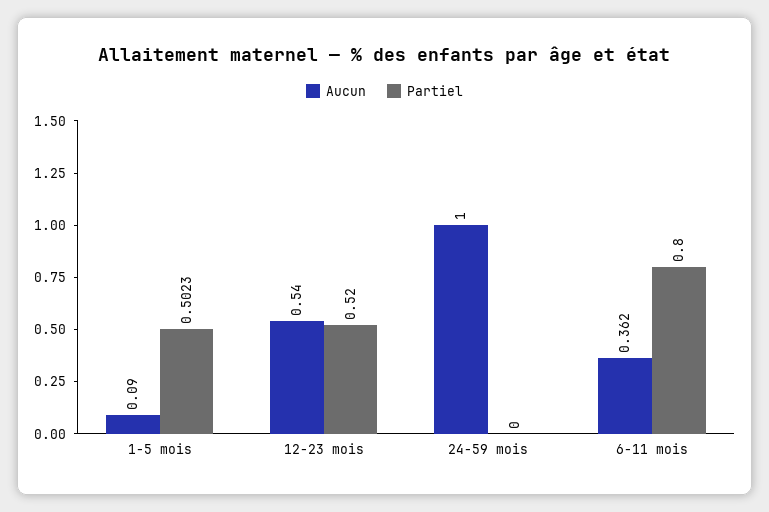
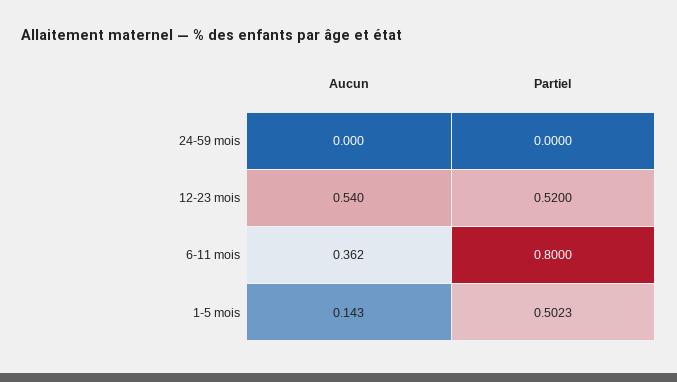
Aucun, 1-5 mois: 0.09 -> 0.143
Aucun, 24-59 mois: 1 -> 0

